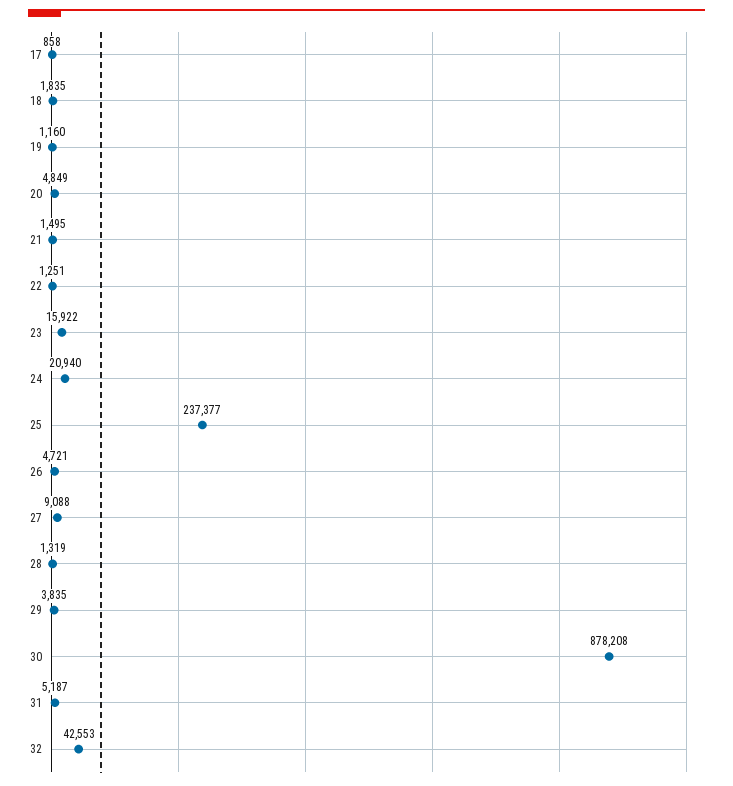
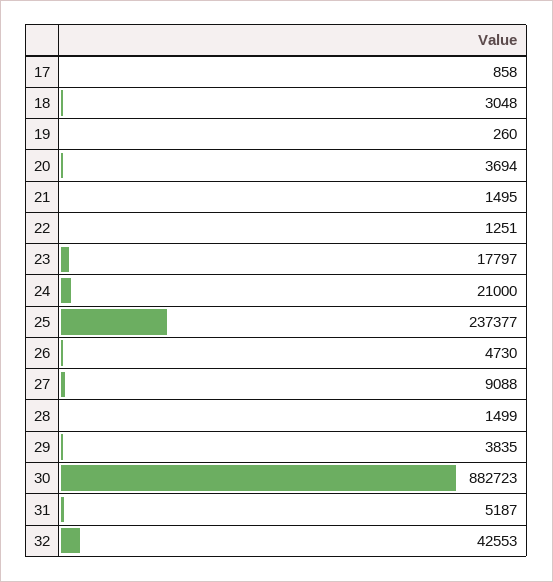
18: 1835 -> 3048
19: 1160 -> 260
20: 4849 -> 3694
23: 15922 -> 17797
24: 20940 -> 21000
26: 4721 -> 4730
28: 1319 -> 1499
30: 878208 -> 882723

